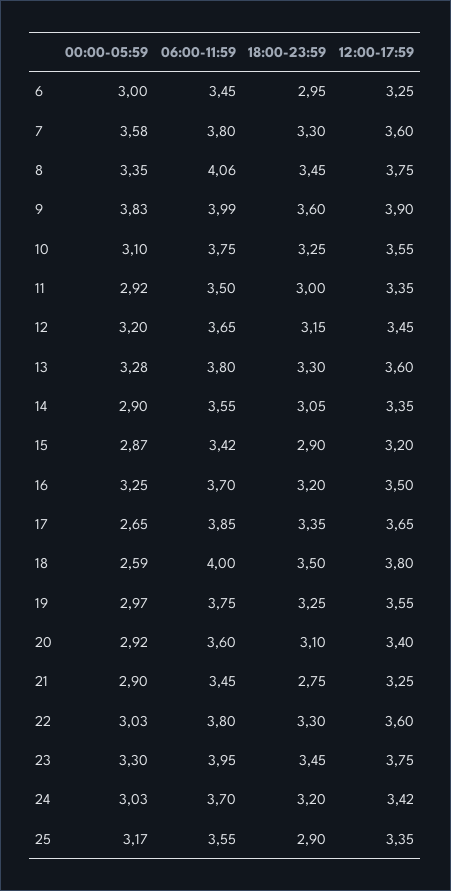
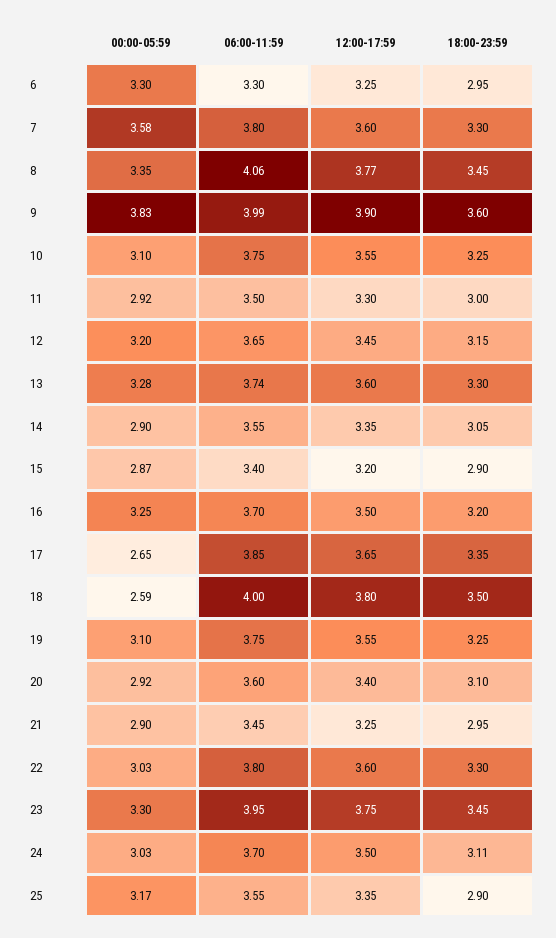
00:00-05:59, 6: 3 -> 3.3
06:00-11:59, 6: 3.45 -> 3.3
12:00-17:59, 8: 3.75 -> 3.77
12:00-17:59, 11: 3.35 -> 3.3
06:00-11:59, 13: 3.8 -> 3.74
06:00-11:59, 15: 3.42 -> 3.4
00:00-05:59, 19: 2.97 -> 3.1
18:00-23:59, 21: 2.75 -> 2.95
18:00-23:59, 24: 3.2 -> 3.11
12:00-17:59, 24: 3.42 -> 3.5

